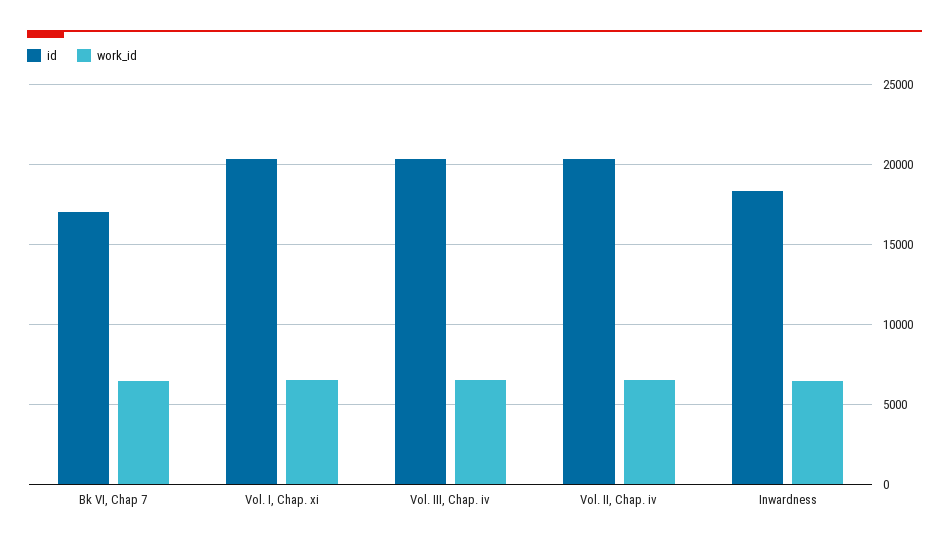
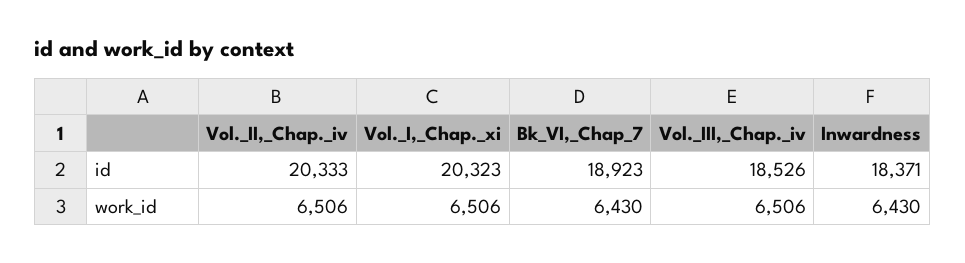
id, Bk VI, Chap 7: 17000 -> 18923
id, Vol. III, Chap. iv: 20500 -> 18526

